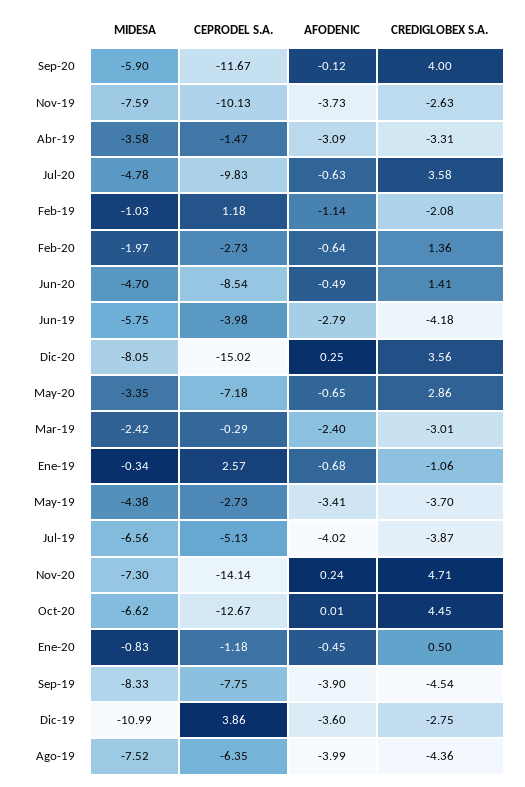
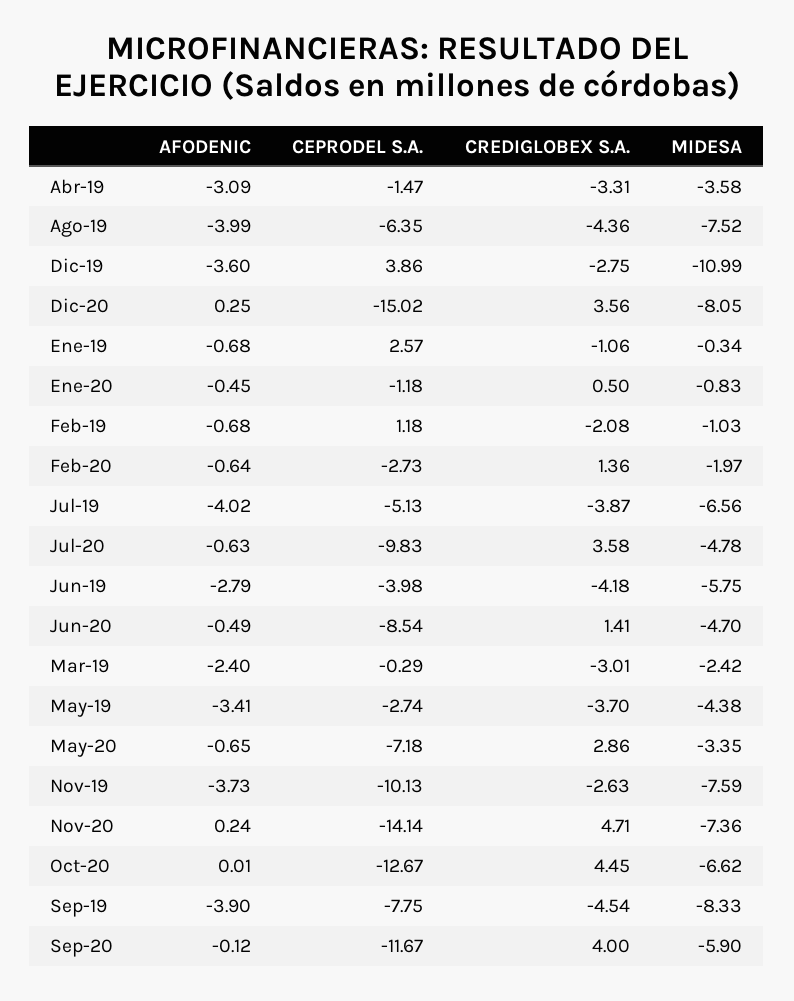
AFODENIC, Feb-19: -1.14 -> -0.68
CEPRODEL S.A., May-19: -2.73 -> -2.74
MIDESA, Nov-20: -7.3 -> -7.36

